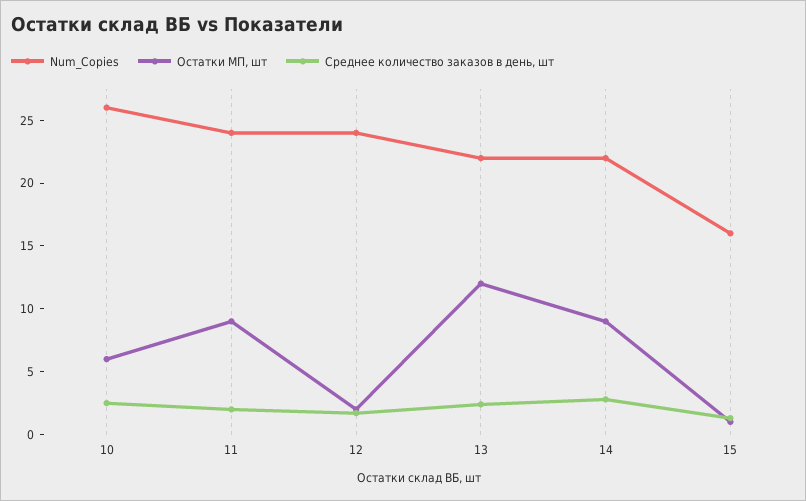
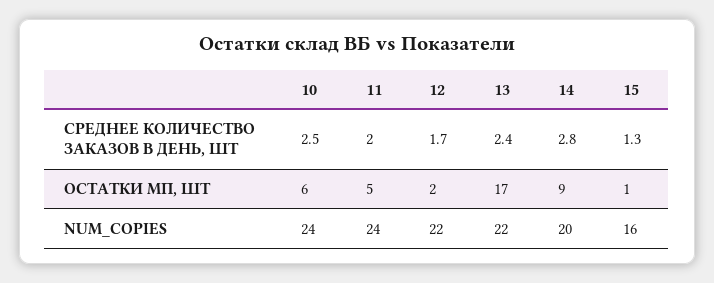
Num_Copies, 10: 26 -> 24
Остатки МП, шт, 11: 9 -> 5
Num_Copies, 12: 24 -> 22
Остатки МП, шт, 13: 12 -> 17
Num_Copies, 14: 22 -> 20

